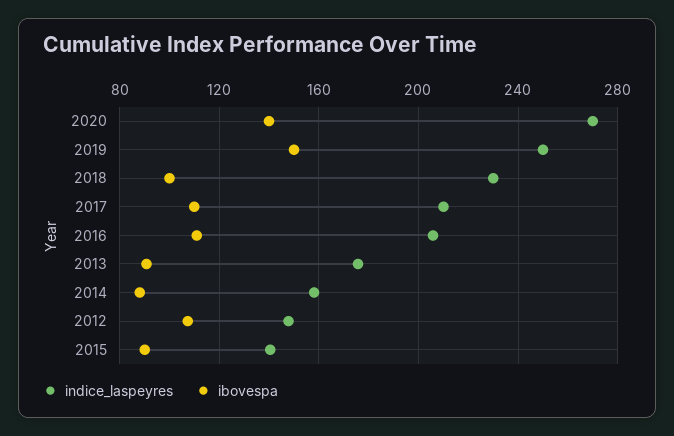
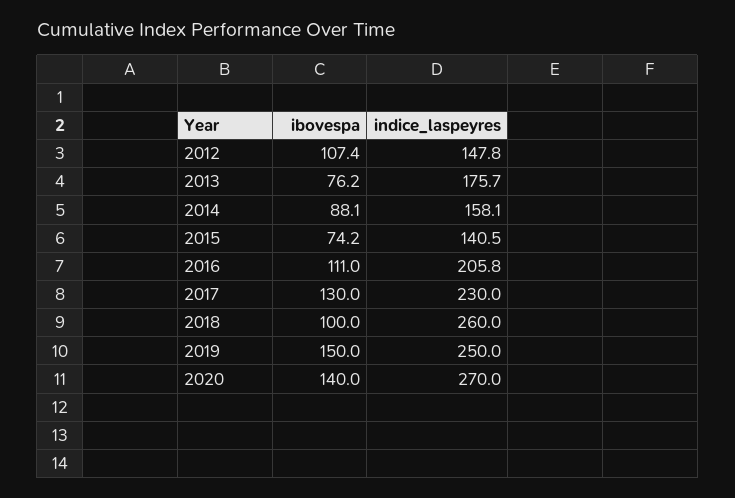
indice_laspeyres, 2018: 230 -> 260
indice_laspeyres, 2017: 210 -> 230
ibovespa, 2017: 110 -> 130
ibovespa, 2013: 90 -> 76.2
ibovespa, 2015: 90 -> 74.2

